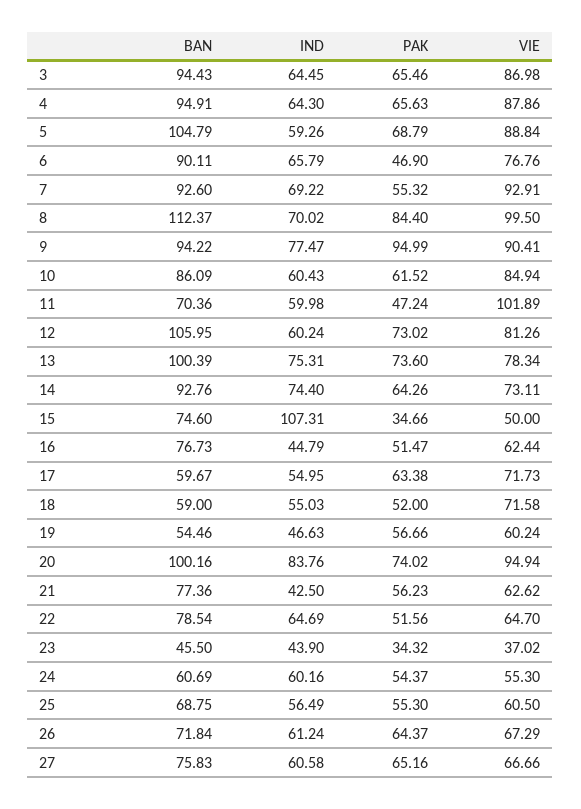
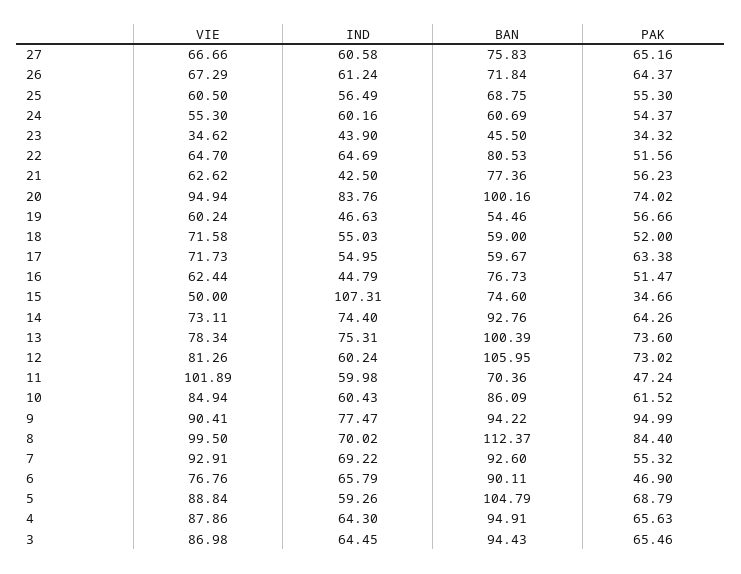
BAN, 22: 78.54 -> 80.53
VIE, 23: 37.02 -> 34.62

